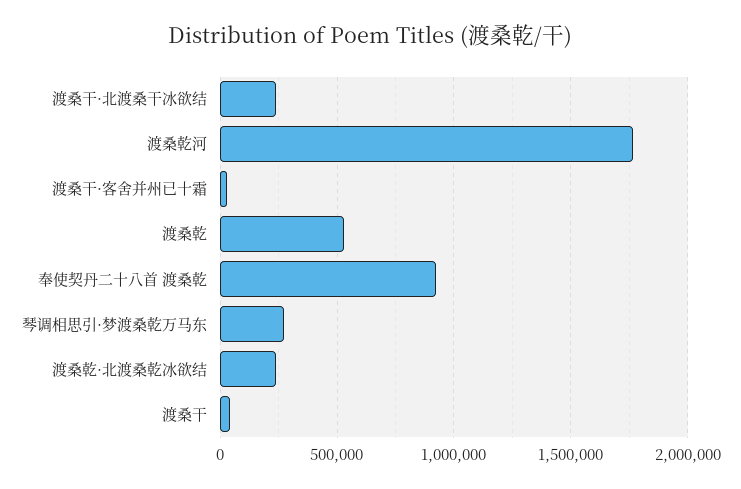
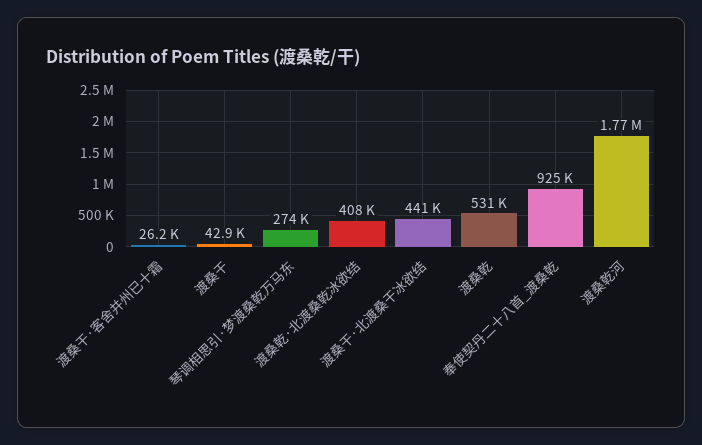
渡桑干·北渡桑干冰欲结: 250000 -> 441000
渡桑乾·北渡桑乾冰欲结: 250000 -> 408000

